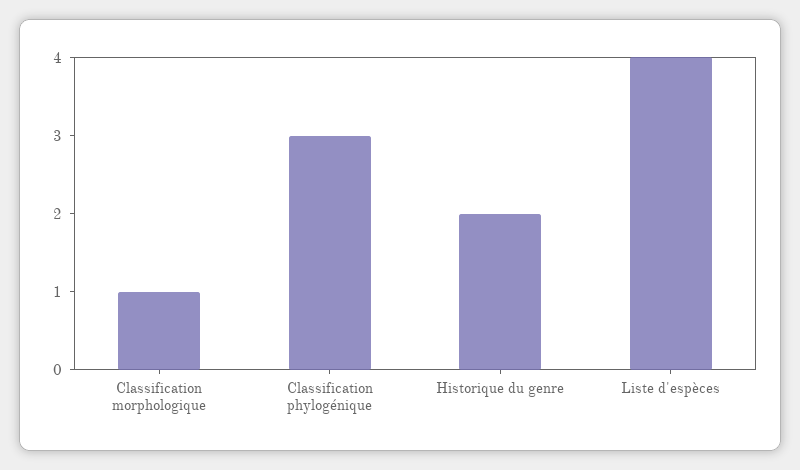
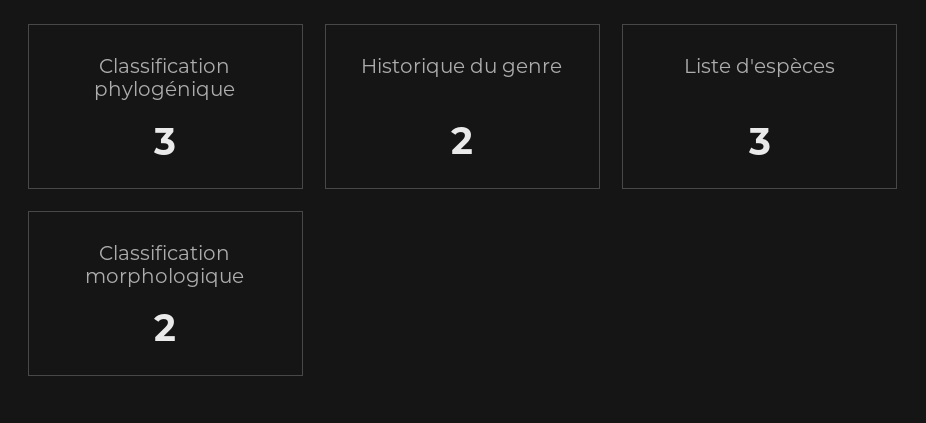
Classification morphologique: 1 -> 2
Liste d'espèces: 4 -> 3

